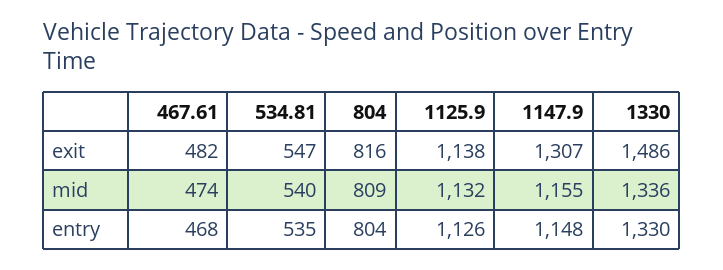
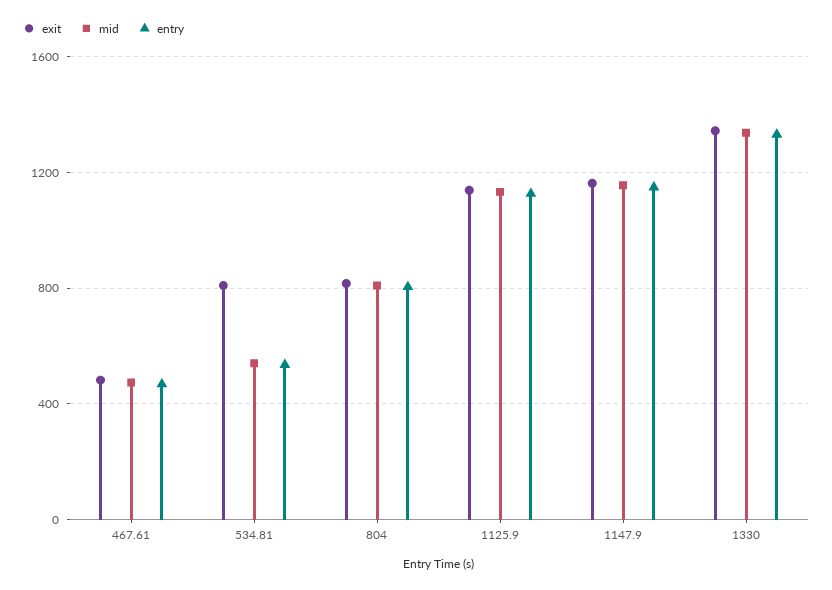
exit, 534.81: 547 -> 800
exit, 1147.9: 1307 -> 1150
exit, 1330: 1486 -> 1350

